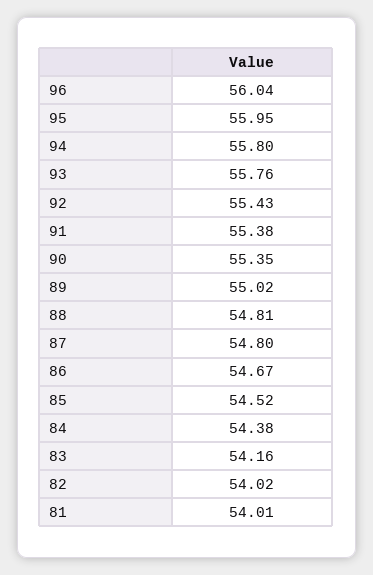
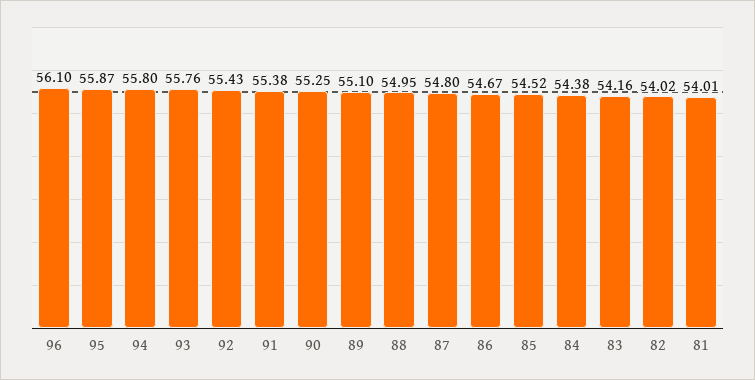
96: 56.04 -> 56.1
95: 55.95 -> 55.87
90: 55.35 -> 55.25
89: 55.02 -> 55.1
88: 54.81 -> 54.95

